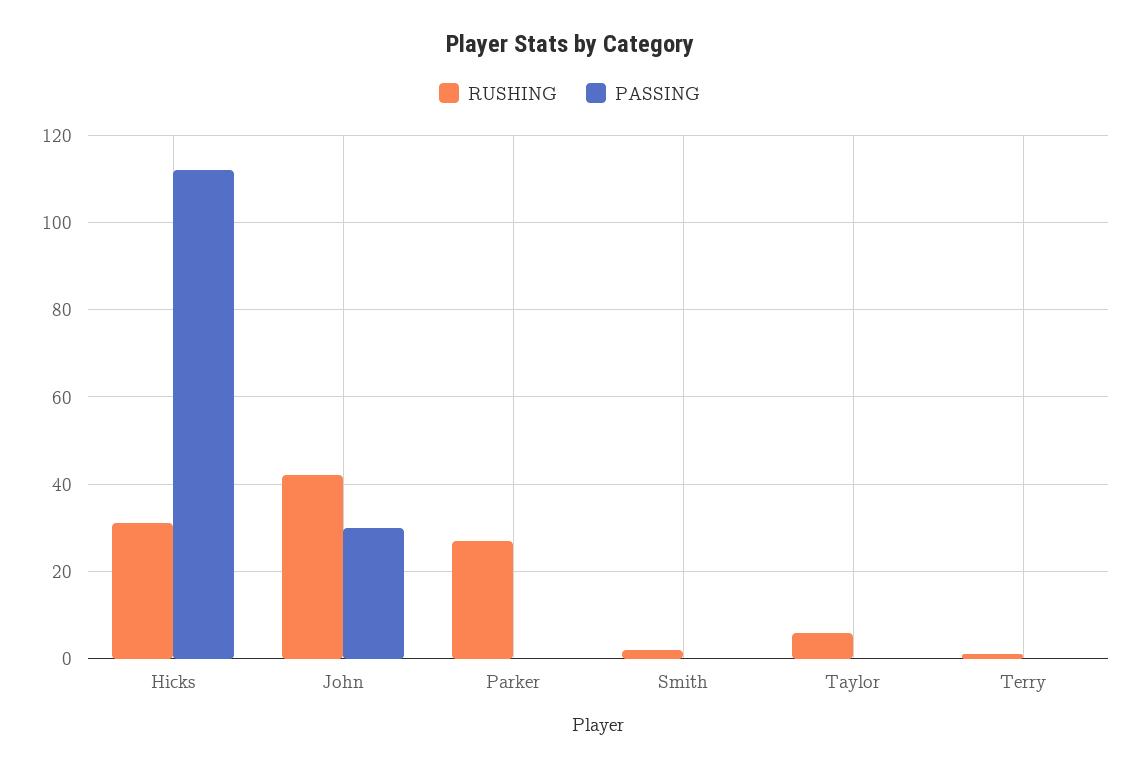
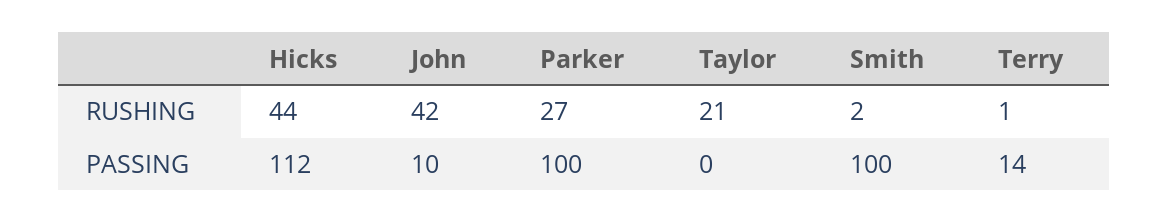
RUSHING, Hicks: 30 -> 44
PASSING, John: 30 -> 10
PASSING, Parker: 0 -> 100
PASSING, Smith: 0 -> 100
RUSHING, Taylor: 5 -> 21
PASSING, Terry: 0 -> 14

